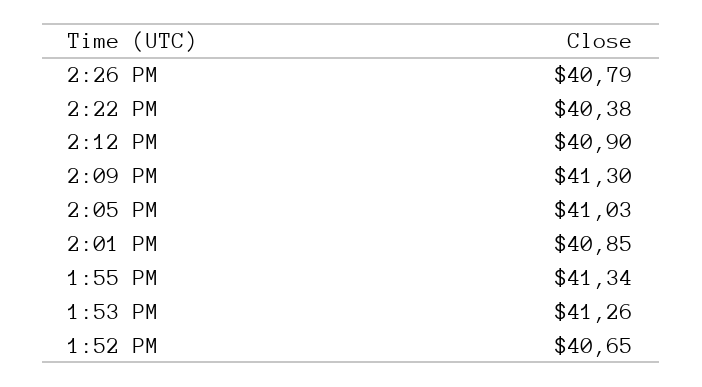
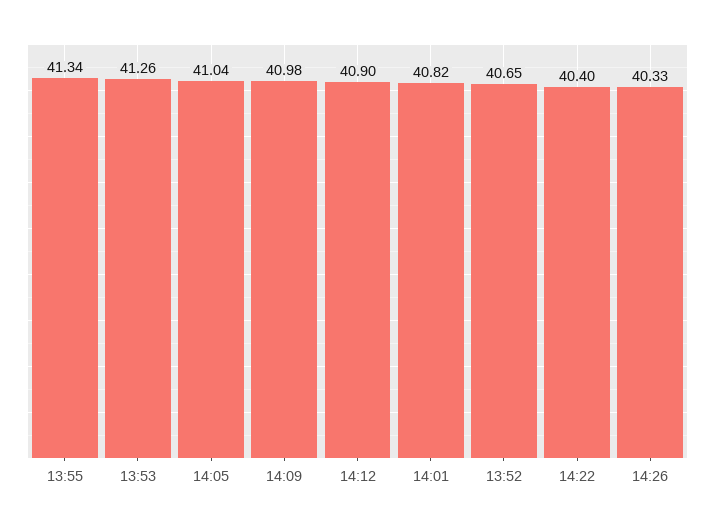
2:26 PM: 40.79 -> 40.33
2:22 PM: 40.38 -> 40.4
2:09 PM: 41.3 -> 40.98
2:05 PM: 41.03 -> 41.04
2:01 PM: 40.85 -> 40.82

